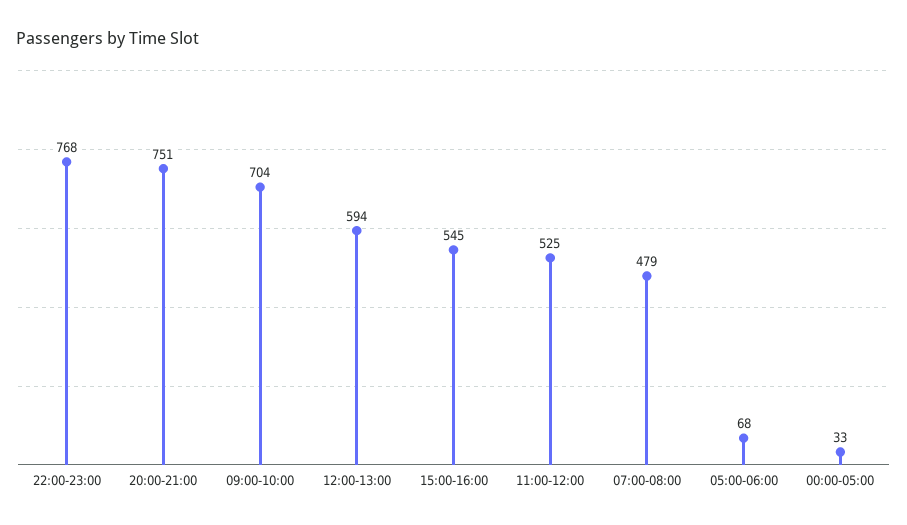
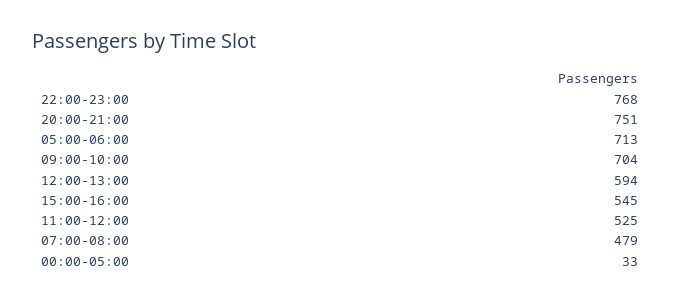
05:00-06:00: 68 -> 713

